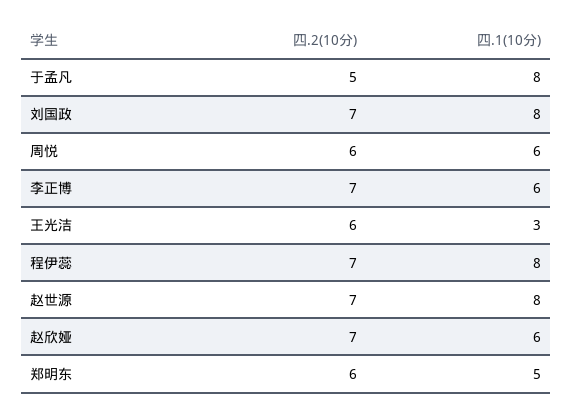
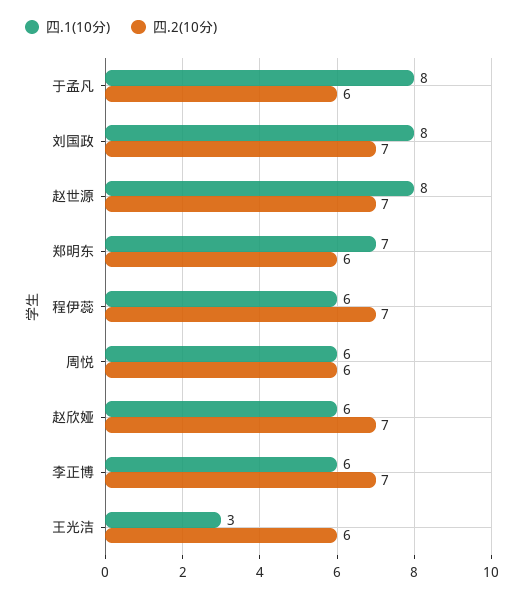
四.2(10分), 于孟凡: 5 -> 6
四.1(10分), 程伊蕊: 8 -> 6
四.1(10分), 郑明东: 5 -> 7

